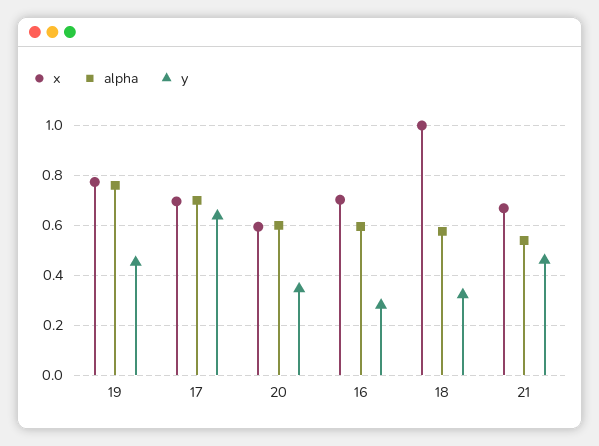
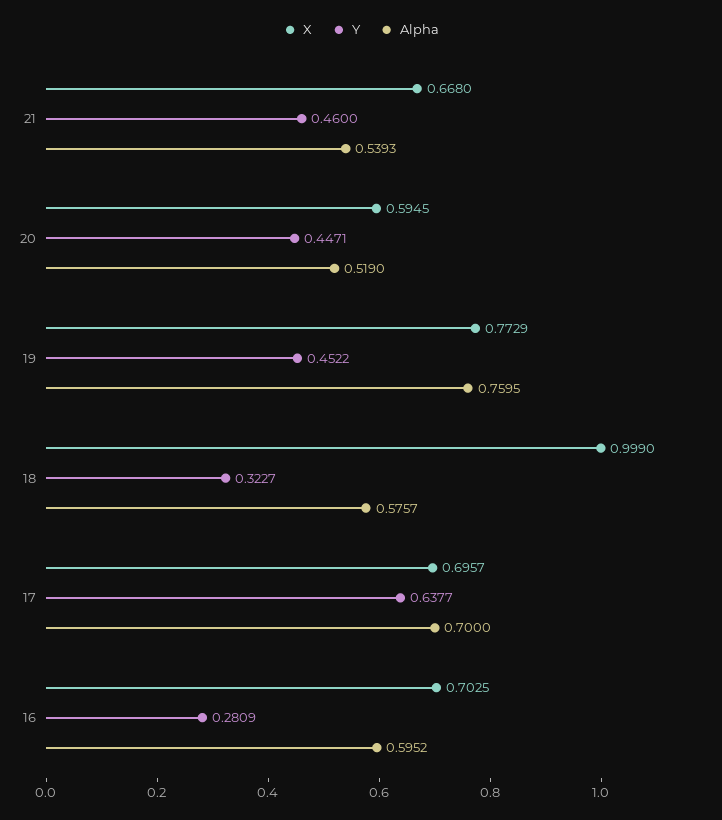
alpha, 20: 0.6 -> 0.519
y, 20: 0.35 -> 0.4471

